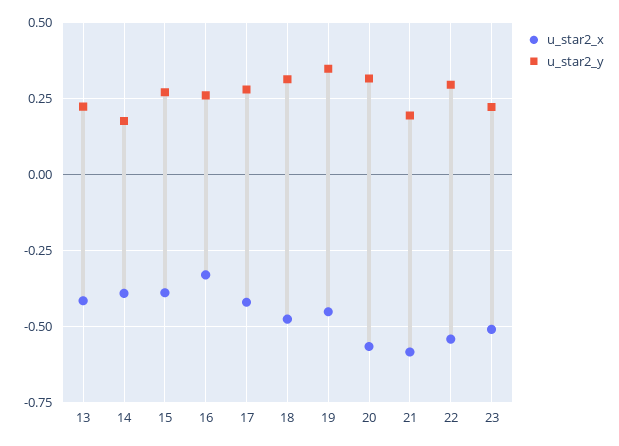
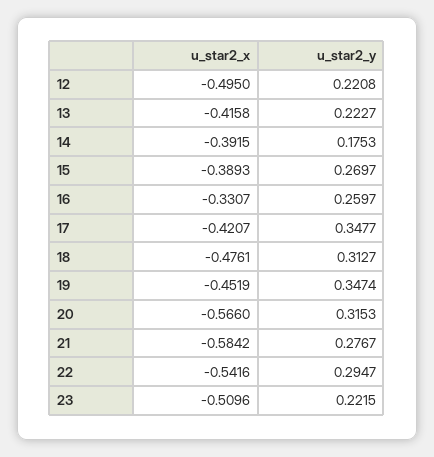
u_star2_y, 17: 0.275 -> 0.3477
u_star2_y, 21: 0.2 -> 0.2767
u_star2_x, 12: none -> -0.495
u_star2_y, 12: none -> 0.2208

